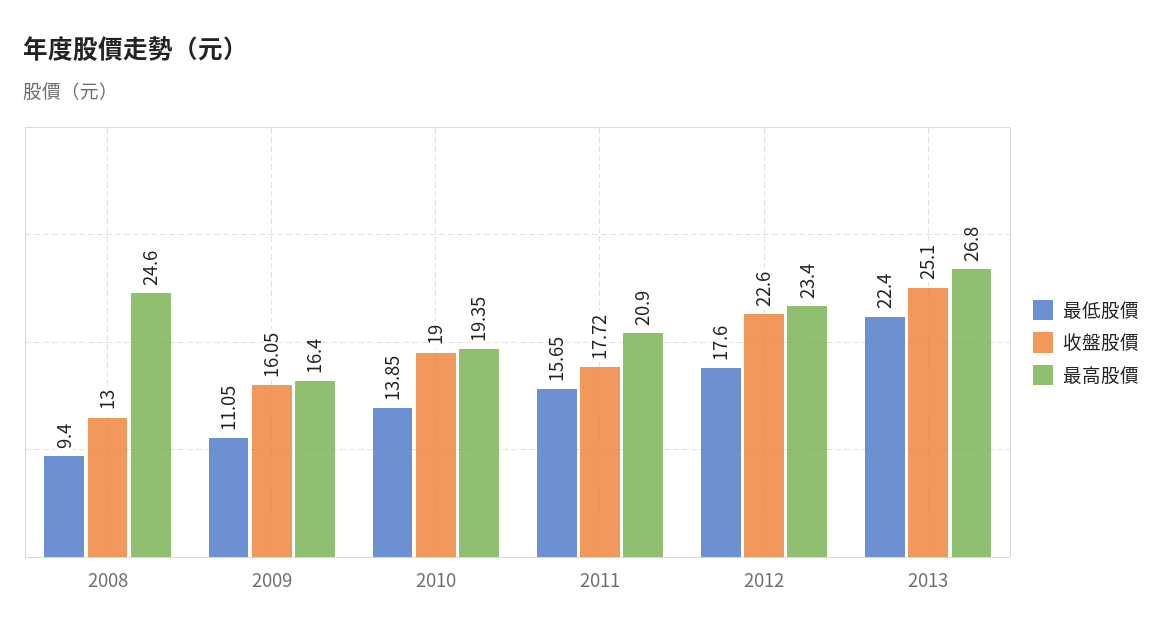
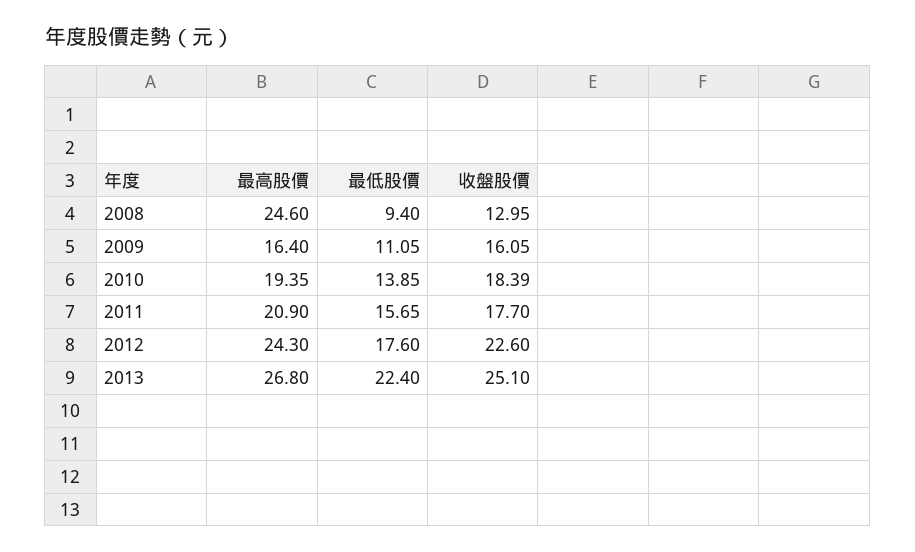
收盤股價, 2008: 13 -> 12.95
收盤股價, 2010: 19 -> 18.39
收盤股價, 2011: 17.72 -> 17.7
最高股價, 2012: 23.4 -> 24.3

